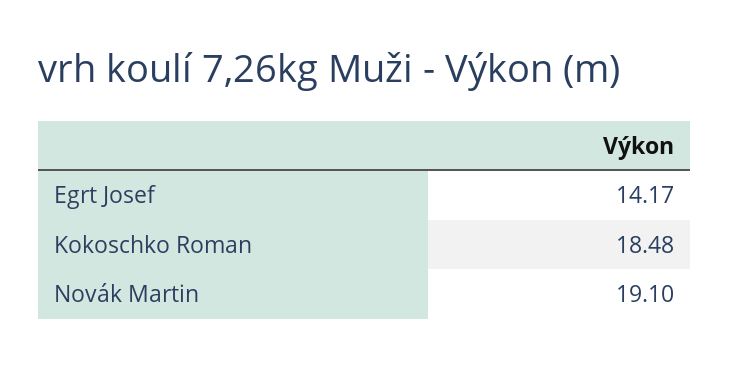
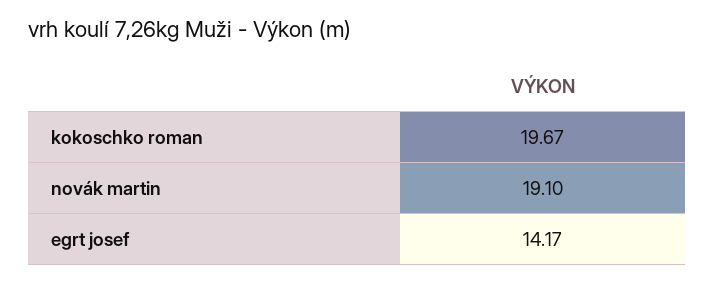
Kokoschko Roman: 18.48 -> 19.67

